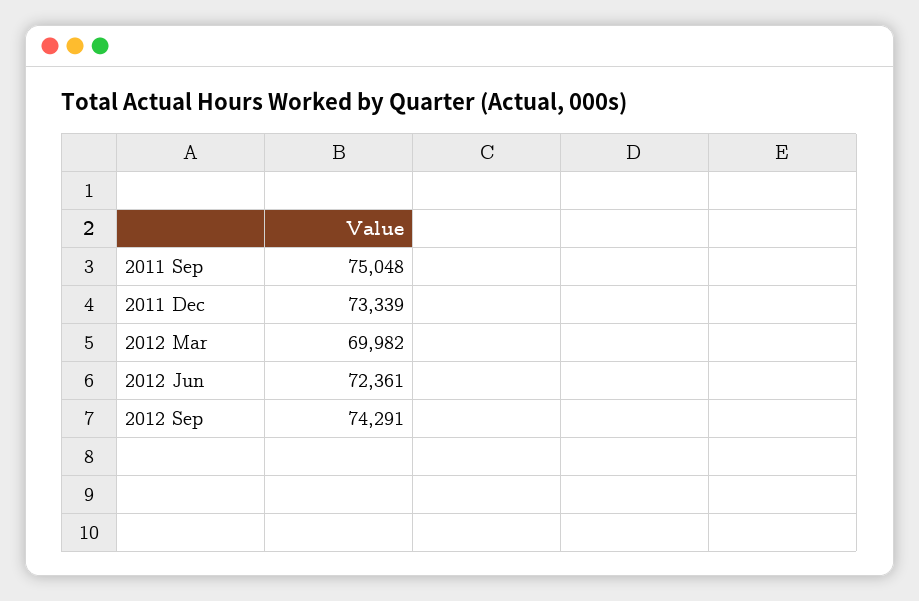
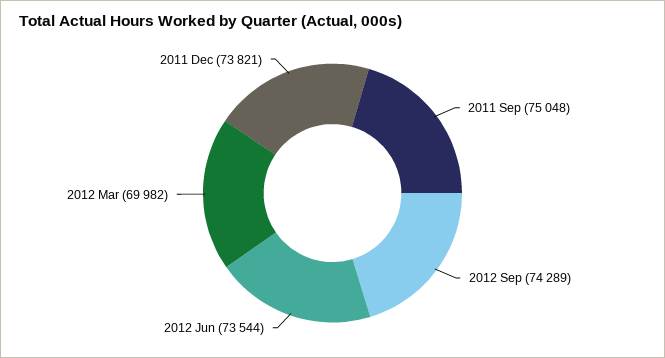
2011 Dec: 73339 -> 73821
2012 Jun: 72361 -> 73544
2012 Sep: 74291 -> 74289

